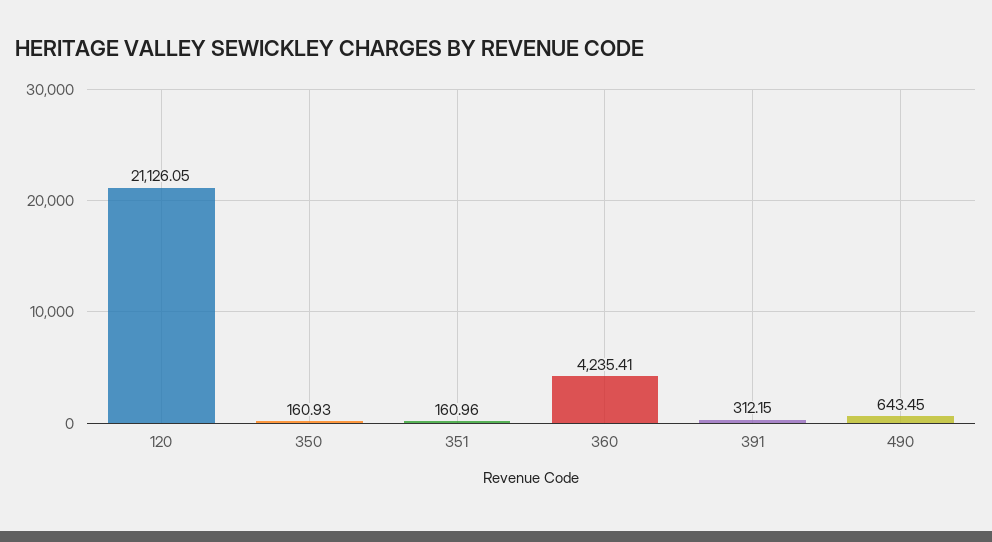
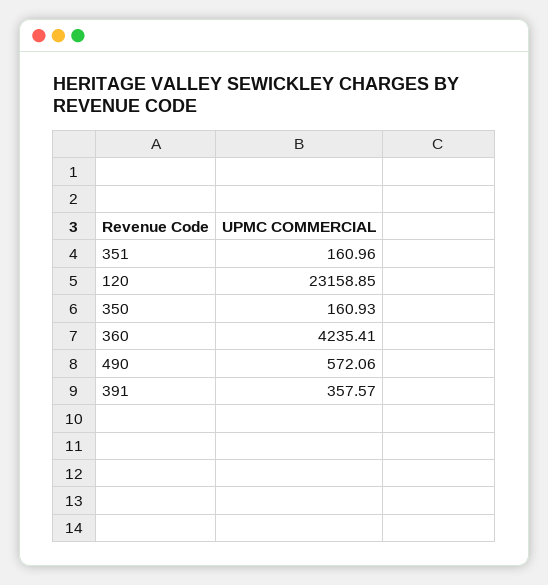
120: 21126.05 -> 23158.85
391: 312.15 -> 357.57
490: 643.45 -> 572.06

